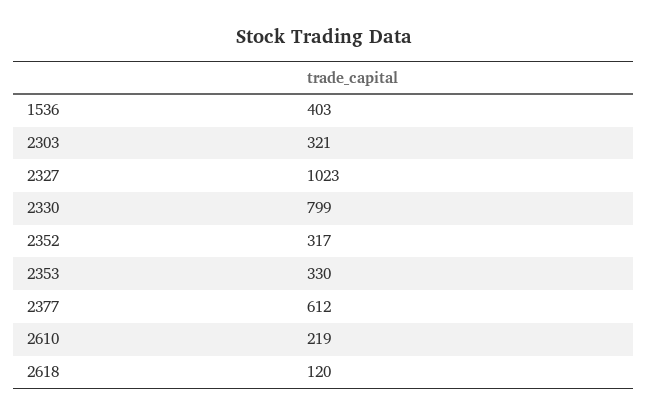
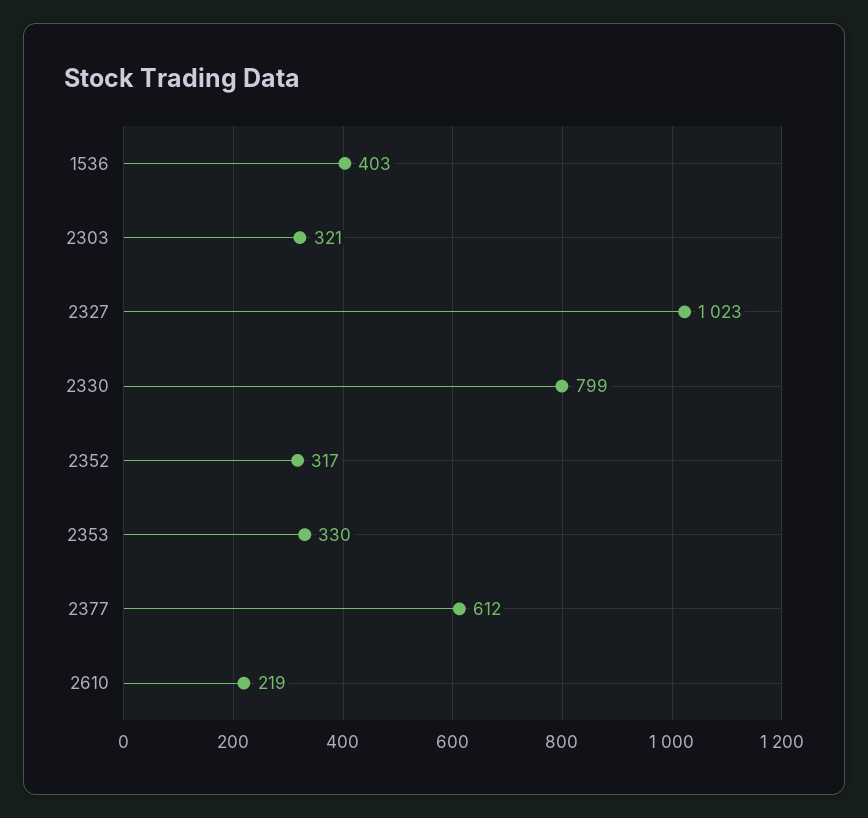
2618: 120 -> none

